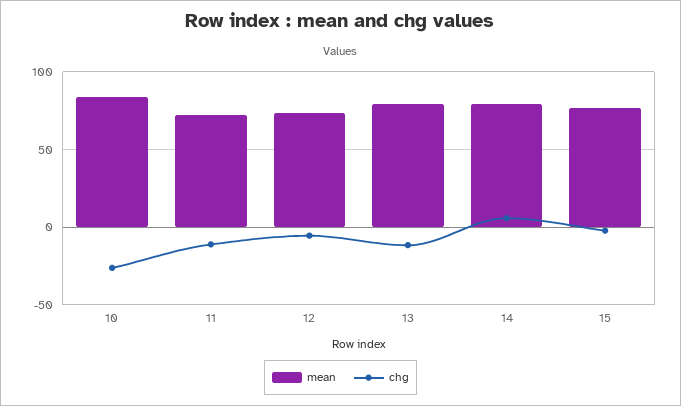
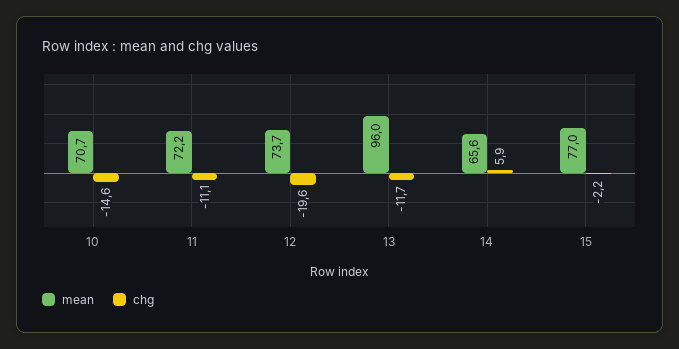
mean, 10: 85 -> 70.7
chg, 10: -25 -> -14.6
chg, 12: -5 -> -19.6
mean, 13: 80 -> 96
mean, 14: 80 -> 65.6

